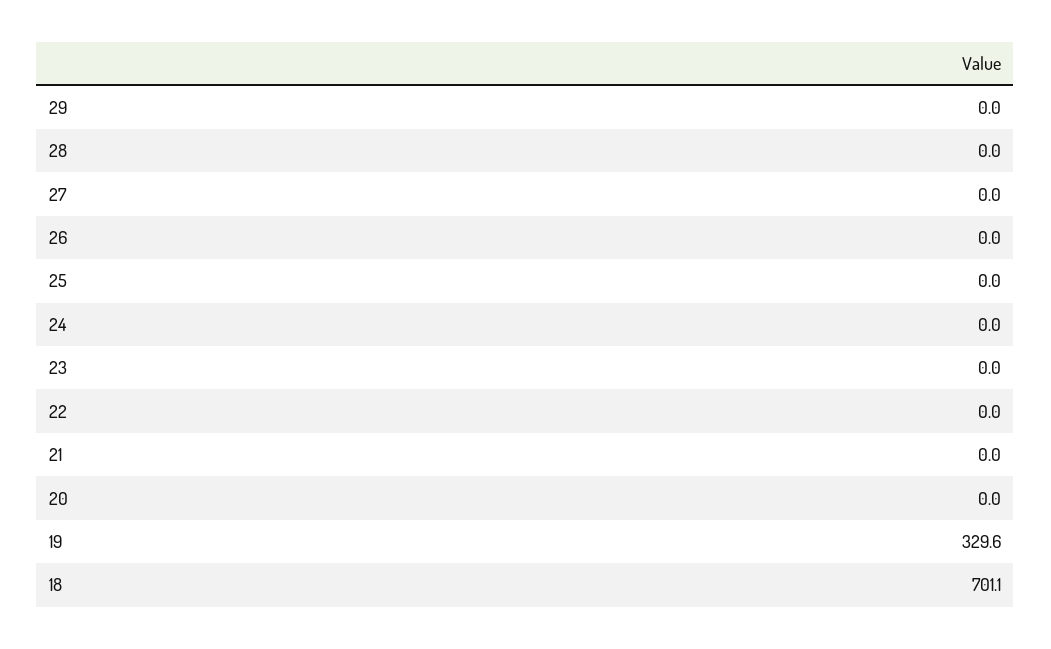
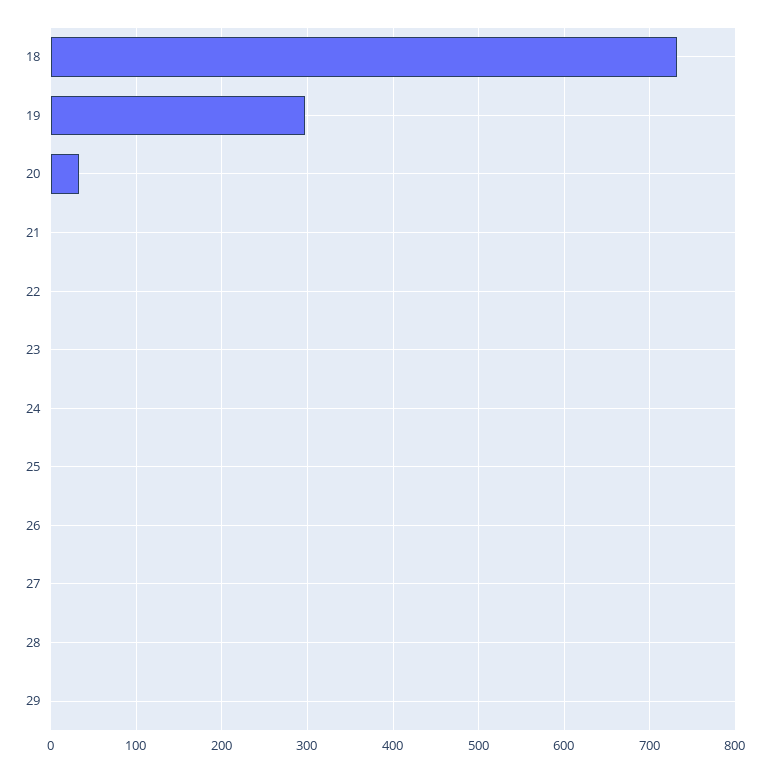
20: 0 -> 30
19: 329.6 -> 300
18: 701.1 -> 730

